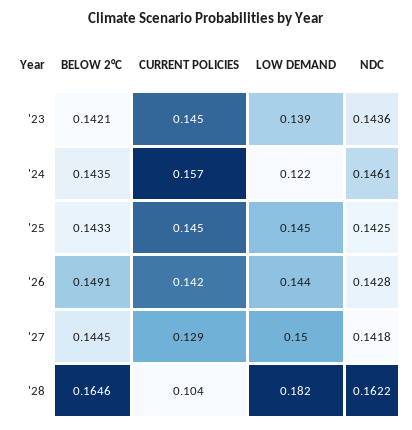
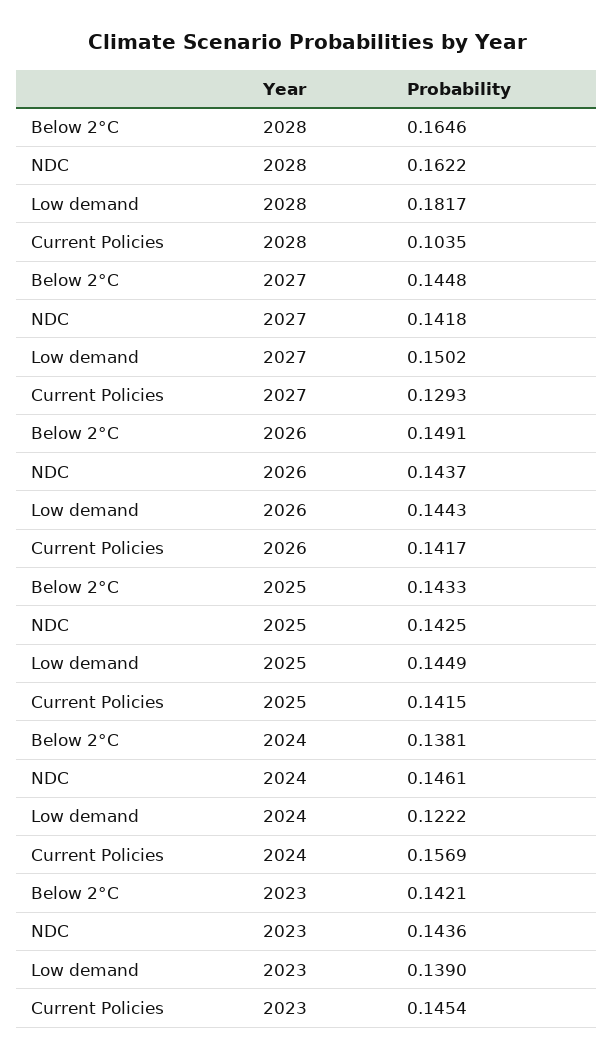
BELOW 2°C, '24: 0.1435 -> 0.1381
CURRENT POLICIES, '25: 0.145 -> 0.1415
NDC, '26: 0.1428 -> 0.1437
BELOW 2°C, '27: 0.1445 -> 0.1448

